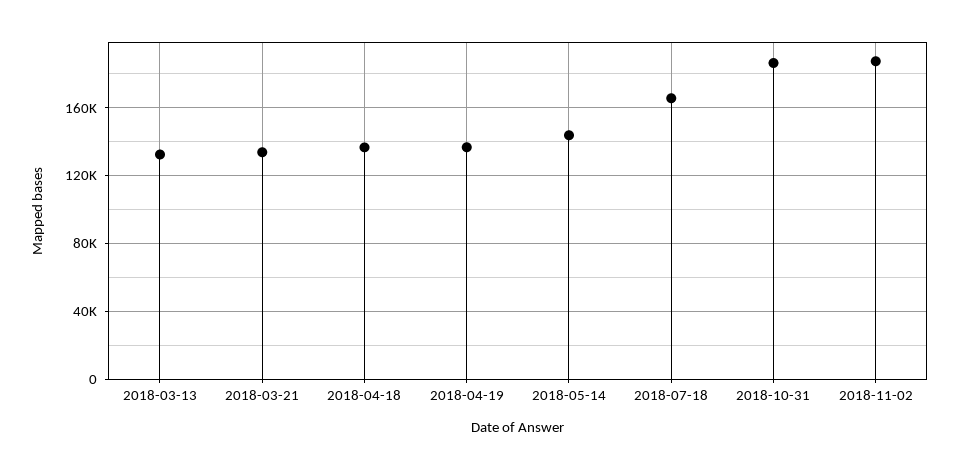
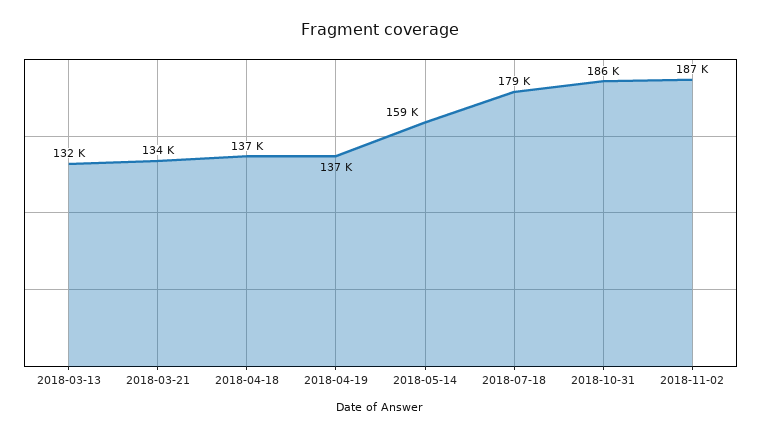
2018-05-14: 145000 -> 159000
2018-07-18: 165000 -> 179000

